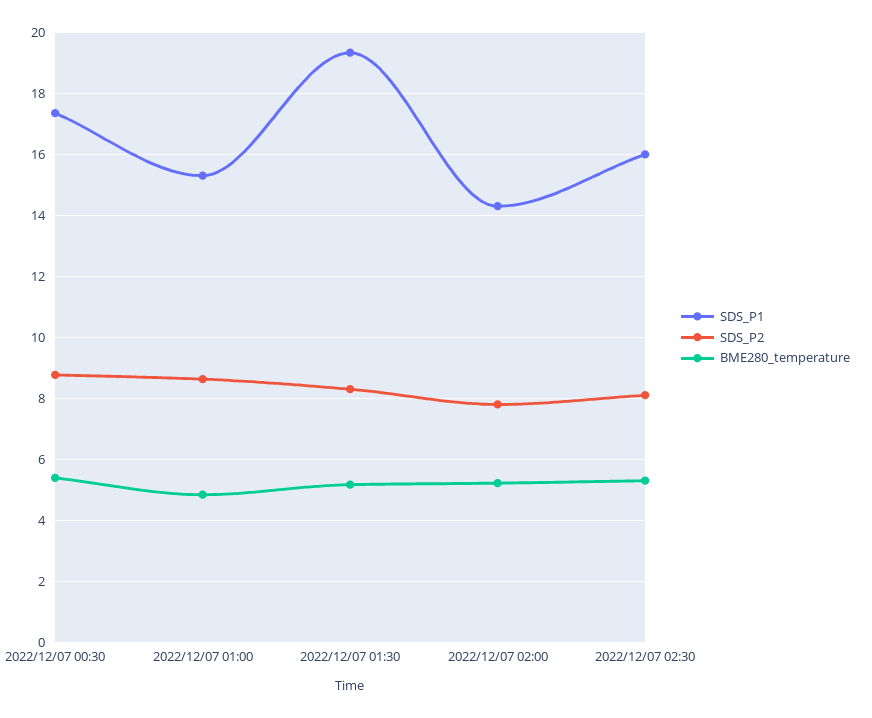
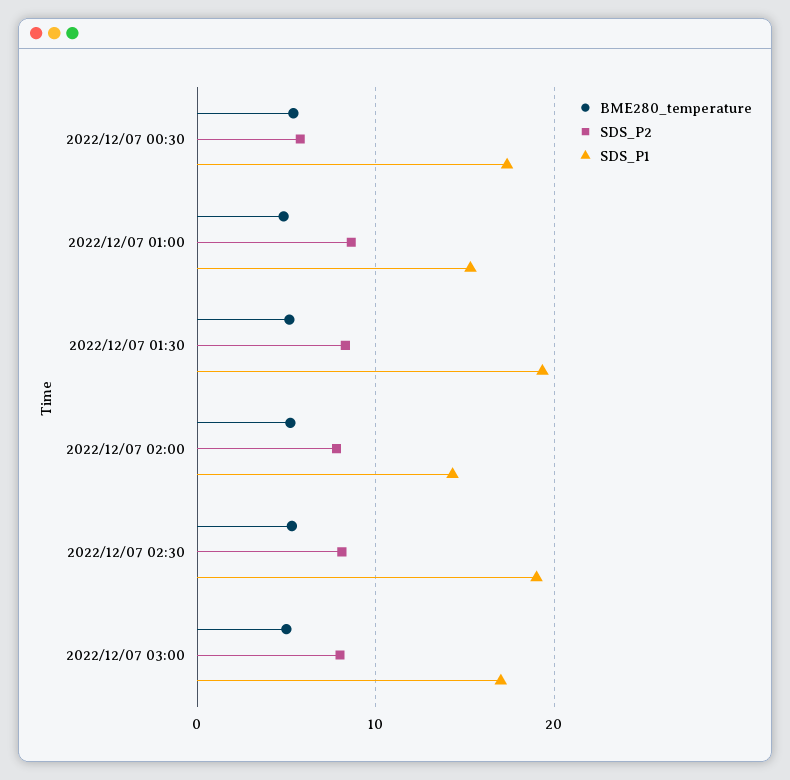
SDS_P2, 2022/12/07 00:30: 8.8 -> 6
SDS_P1, 2022/12/07 02:30: 16 -> 19
BME280_temperature, 2022/12/07 03:00: none -> 5
SDS_P2, 2022/12/07 03:00: none -> 8
SDS_P1, 2022/12/07 03:00: none -> 17

